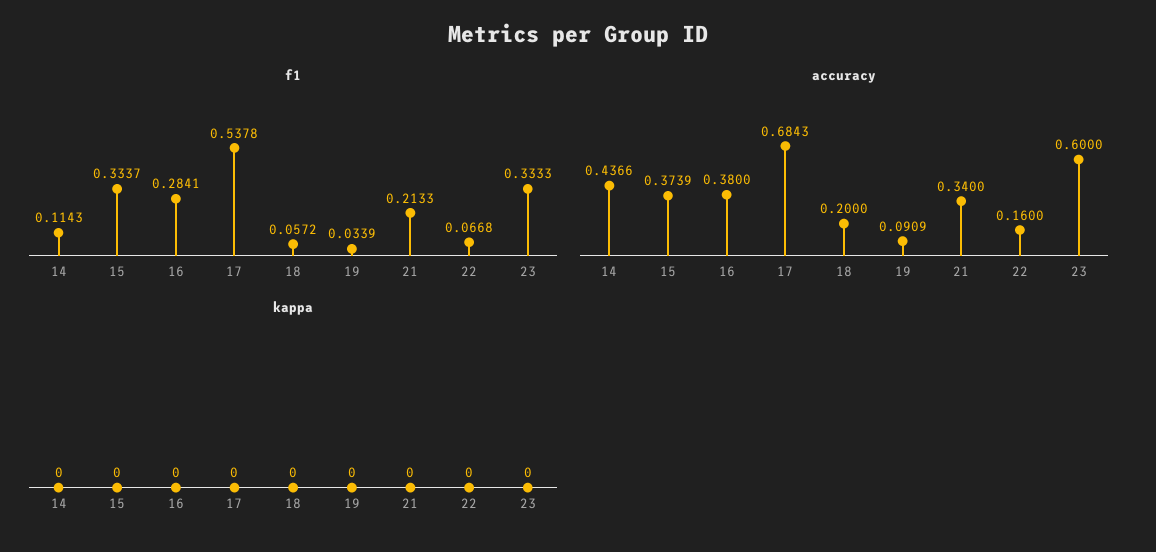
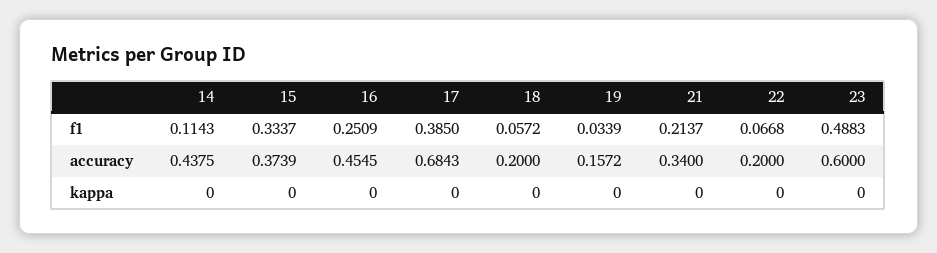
f1, 16: 0.2841 -> 0.2509
f1, 17: 0.5378 -> 0.385
f1, 21: 0.2133 -> 0.2137
f1, 23: 0.3333 -> 0.4883
accuracy, 14: 0.4366 -> 0.4375
accuracy, 16: 0.38 -> 0.4545
accuracy, 19: 0.0909 -> 0.1572
accuracy, 22: 0.16 -> 0.2

